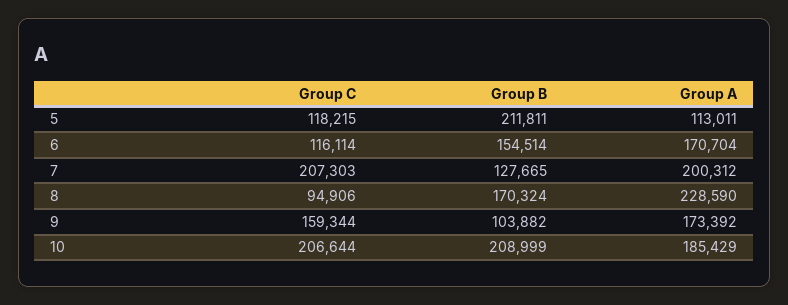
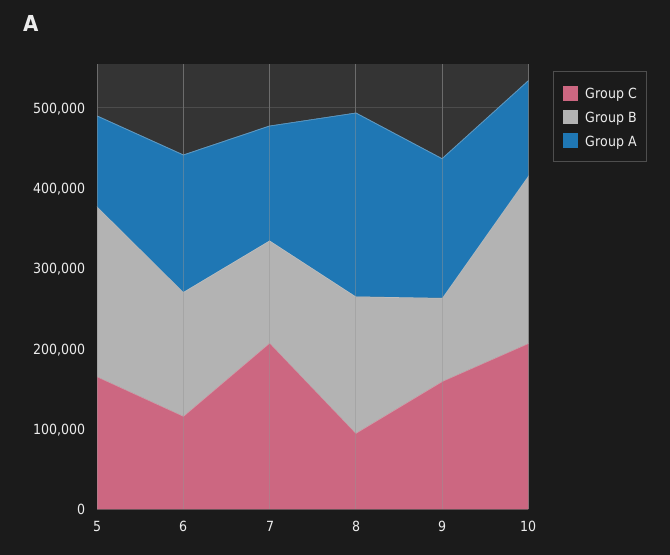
Group C, 5: 118215 -> 160000
Group A, 7: 200312 -> 140000
Group A, 10: 185429 -> 120000

